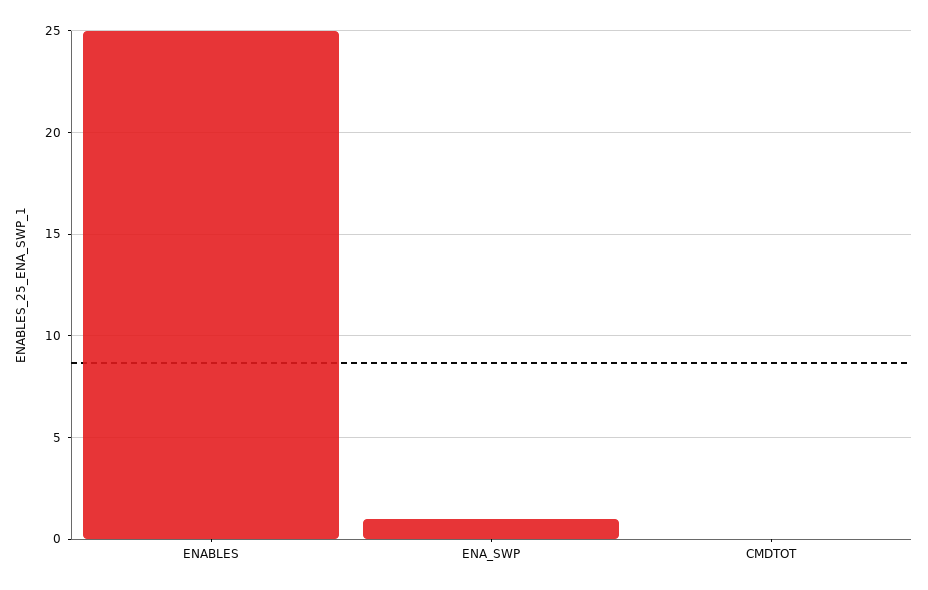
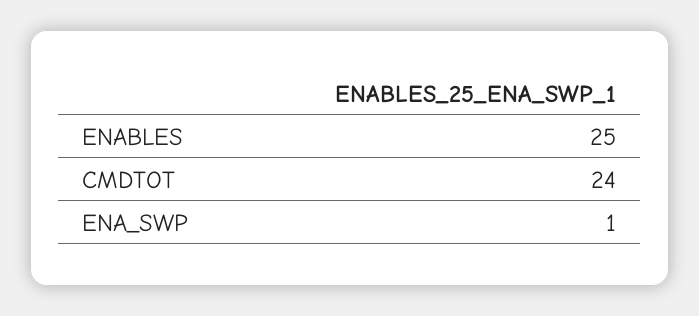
CMDTOT: 0 -> 24

